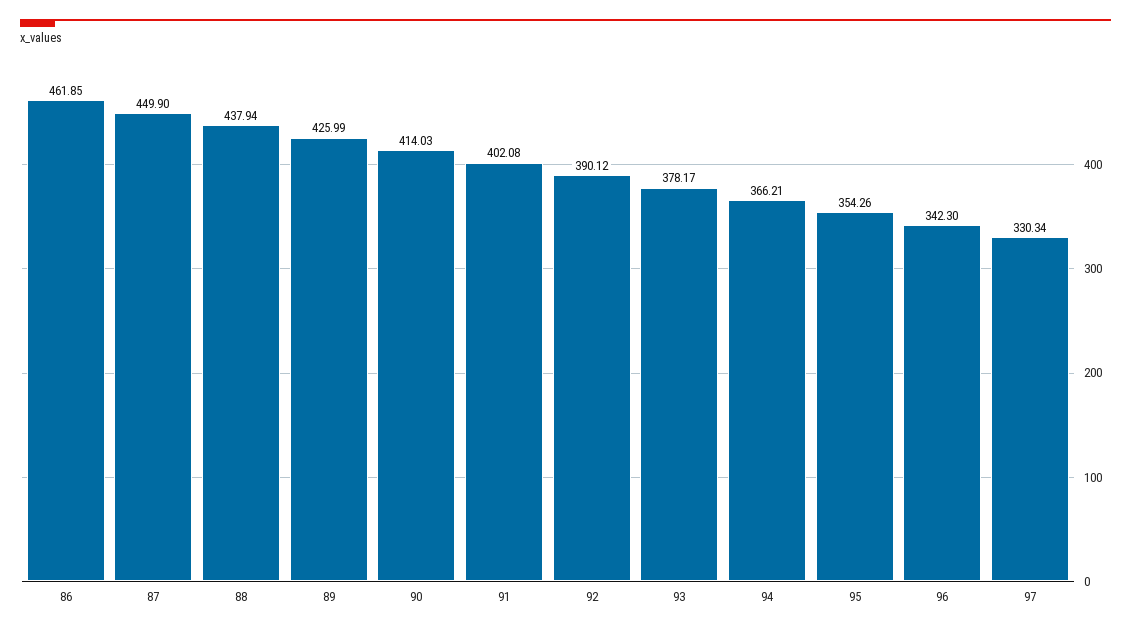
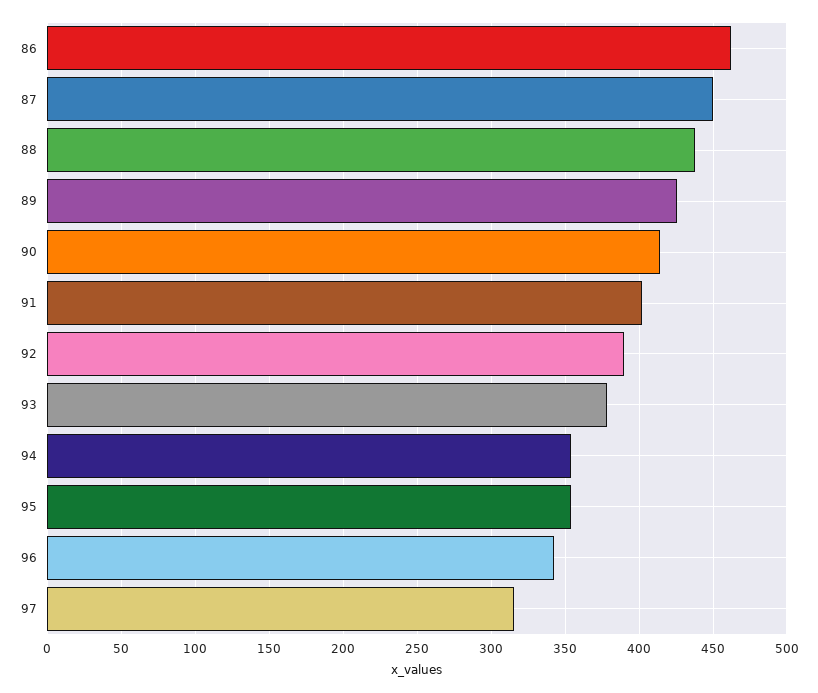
94: 366.21 -> 355
97: 330.34 -> 315

